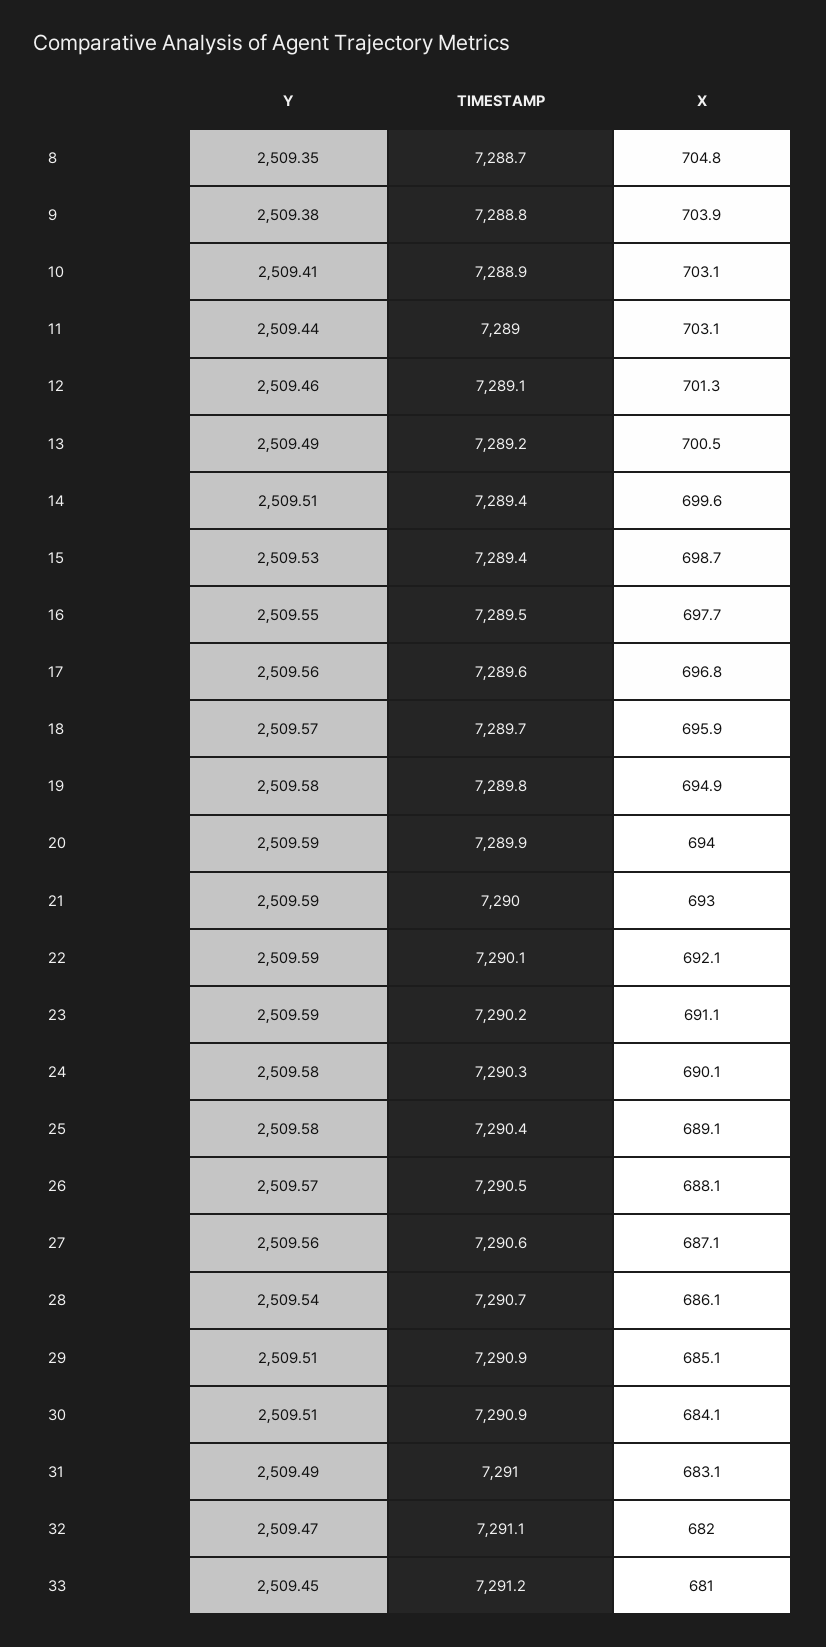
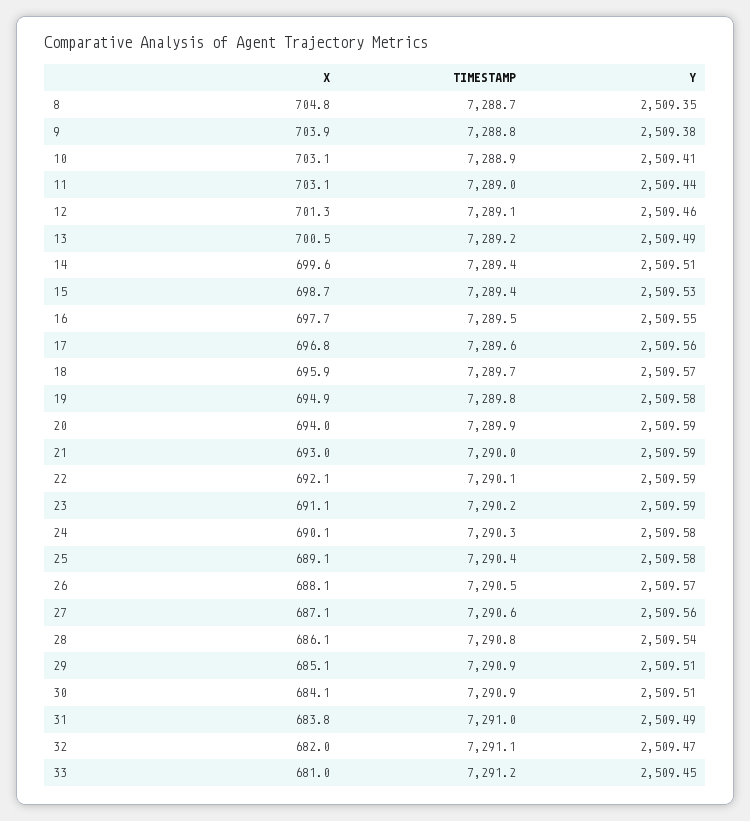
TIMESTAMP, 28: 7290.7 -> 7290.8
X, 31: 683.1 -> 683.8

